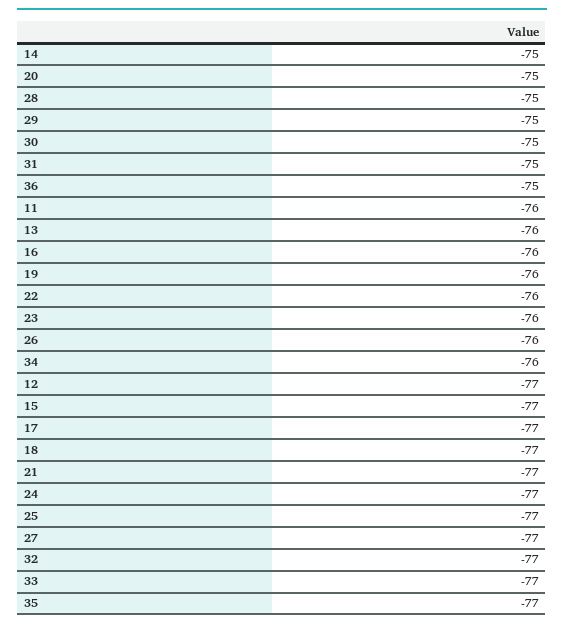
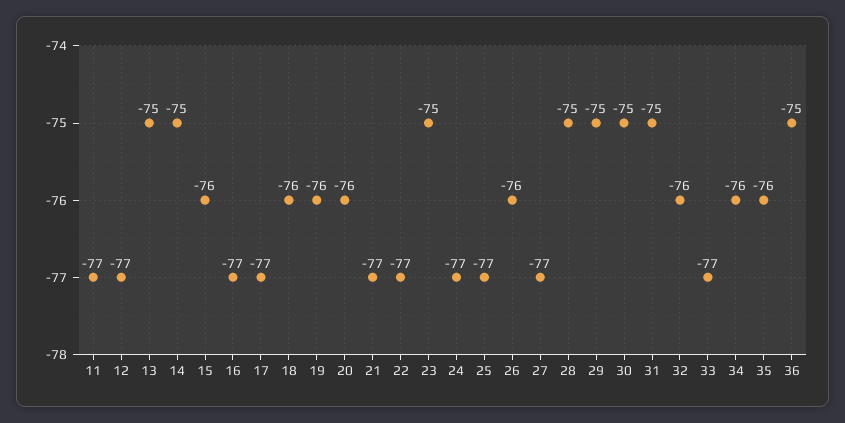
20: -75 -> -76
11: -76 -> -77
13: -76 -> -75
16: -76 -> -77
22: -76 -> -77
23: -76 -> -75
15: -77 -> -76
18: -77 -> -76
32: -77 -> -76
35: -77 -> -76

